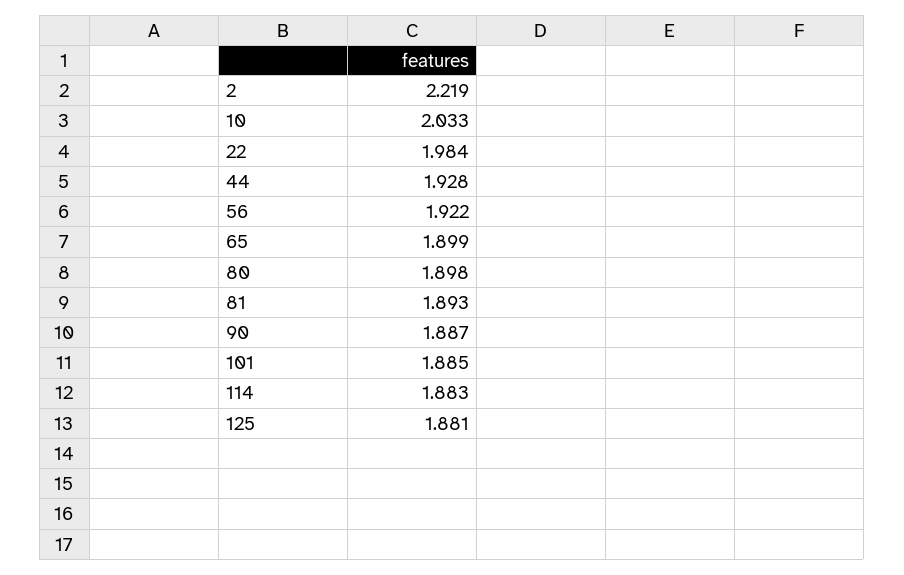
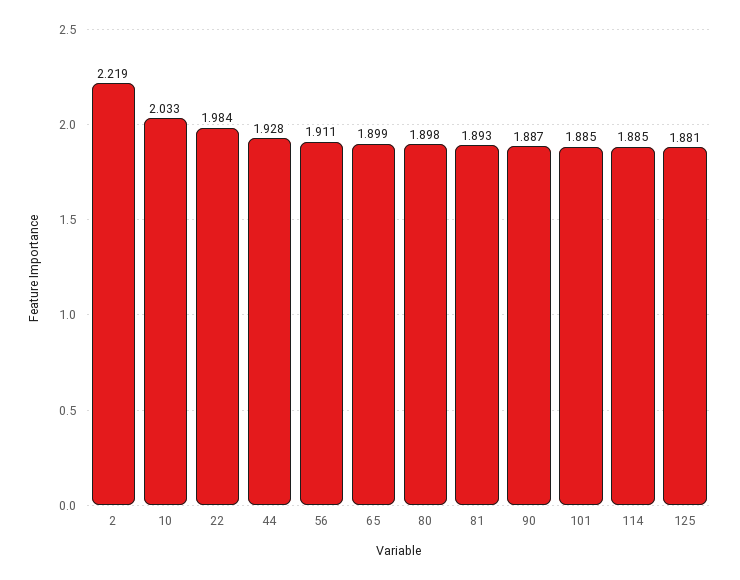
56: 1.922 -> 1.911
114: 1.883 -> 1.885

